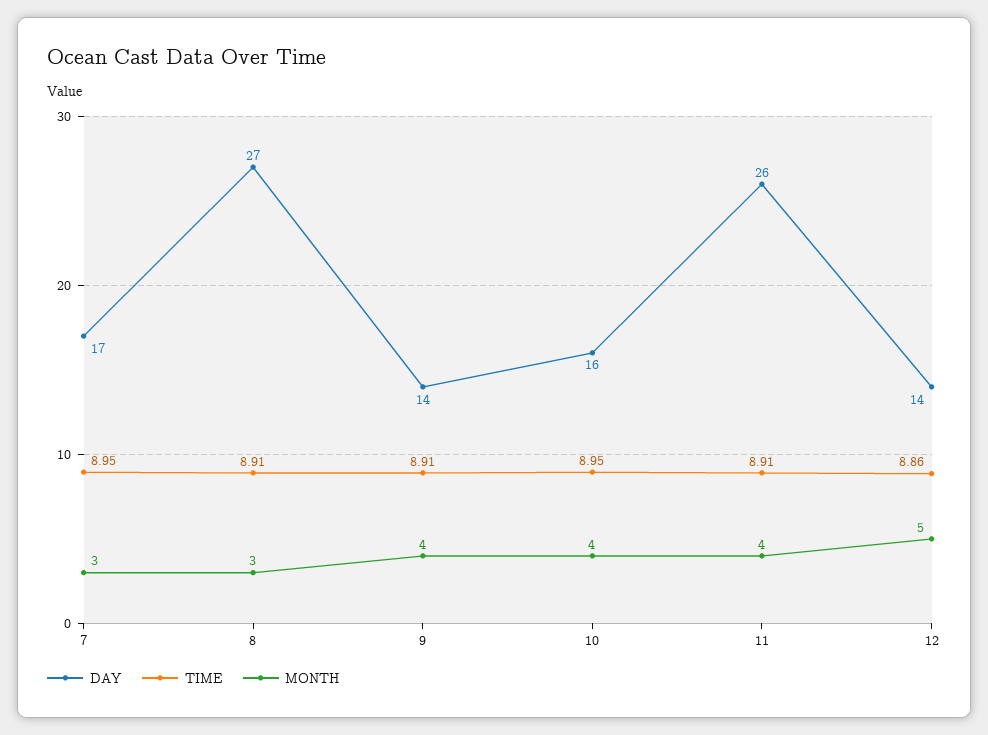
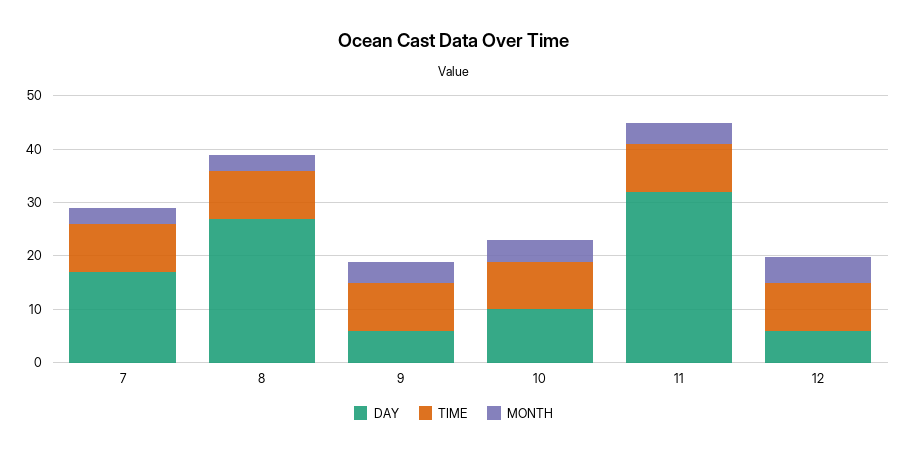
DAY, 9: 14 -> 6
DAY, 10: 16 -> 10
DAY, 11: 26 -> 32
DAY, 12: 14 -> 6

